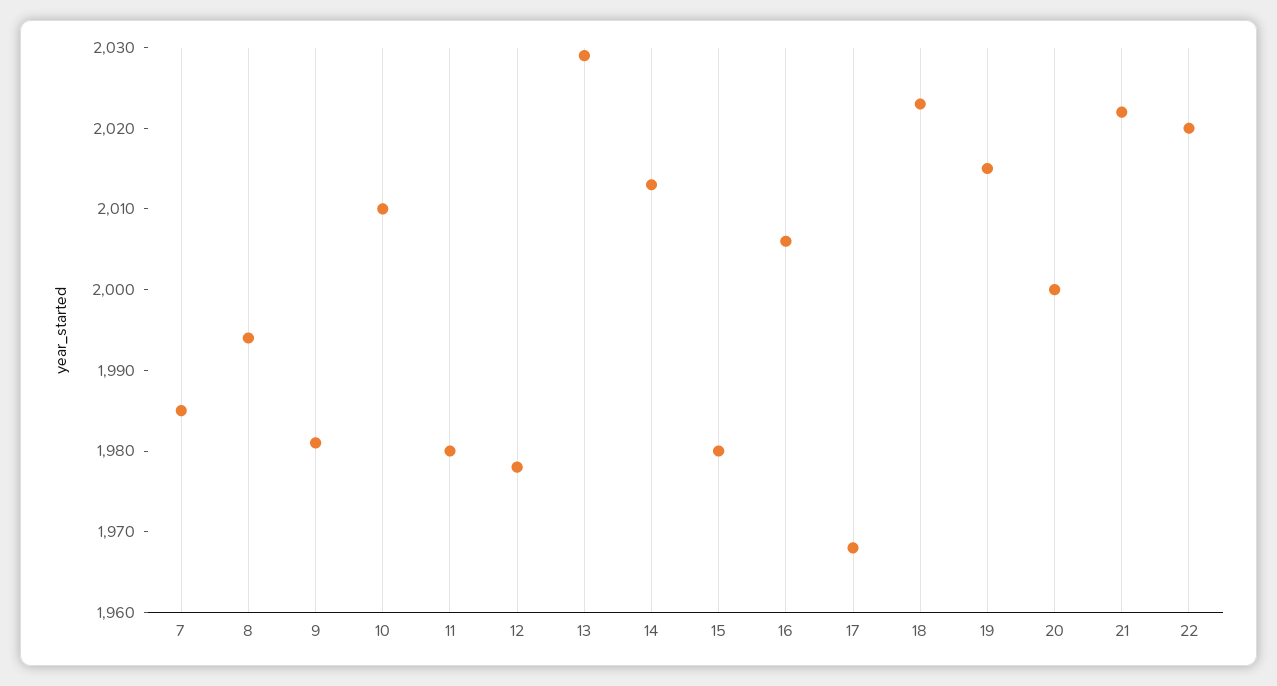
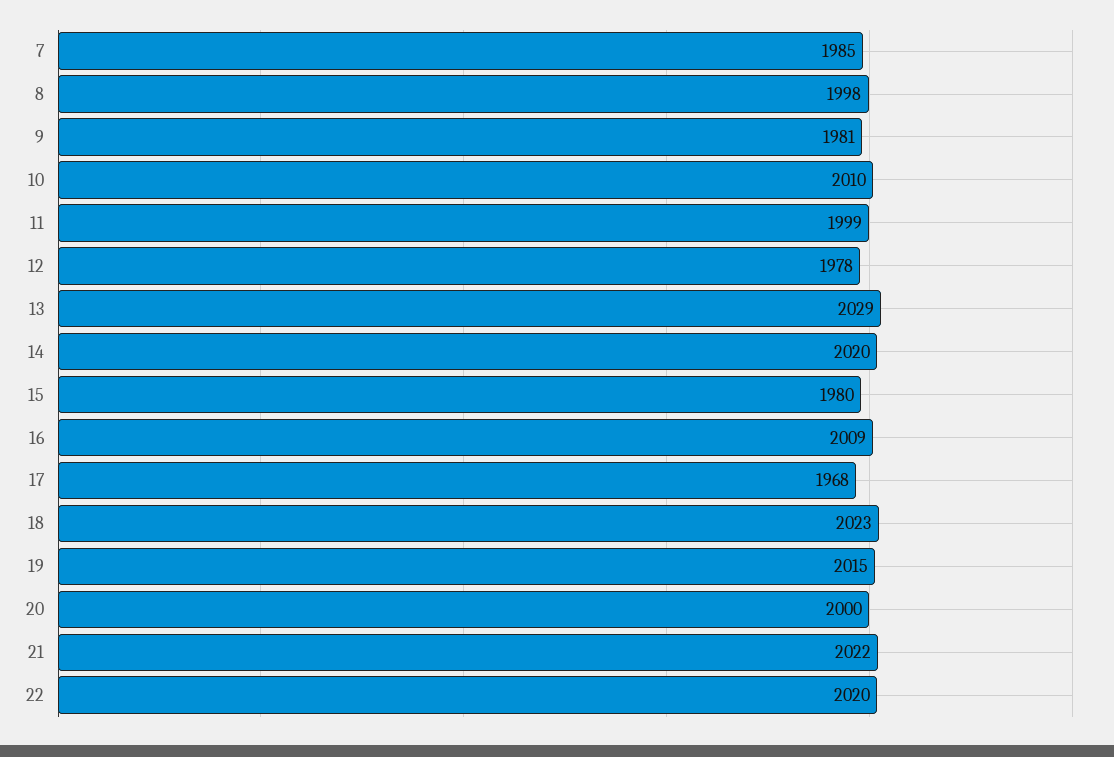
8: 1994 -> 1998
11: 1980 -> 1999
14: 2013 -> 2020
16: 2006 -> 2009

